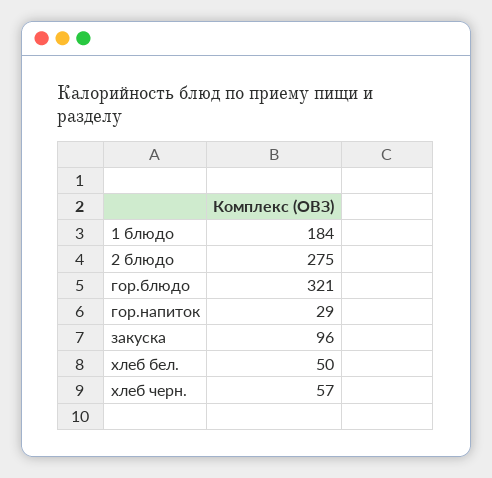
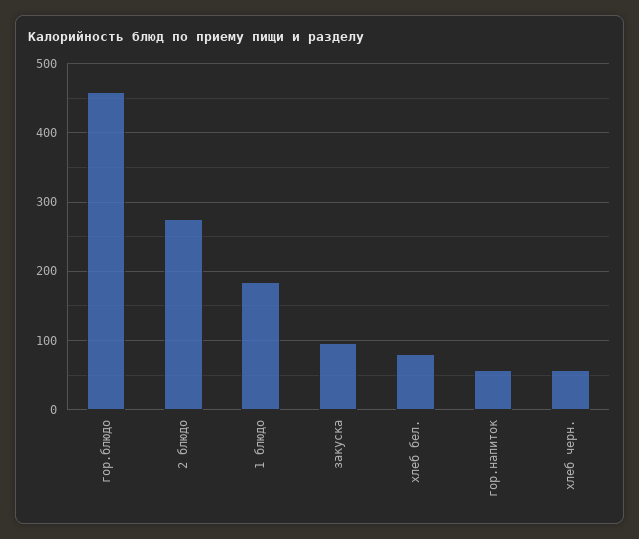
гор.блюдо: 321 -> 460
гор.напиток: 29 -> 60
хлеб бел.: 50 -> 80

